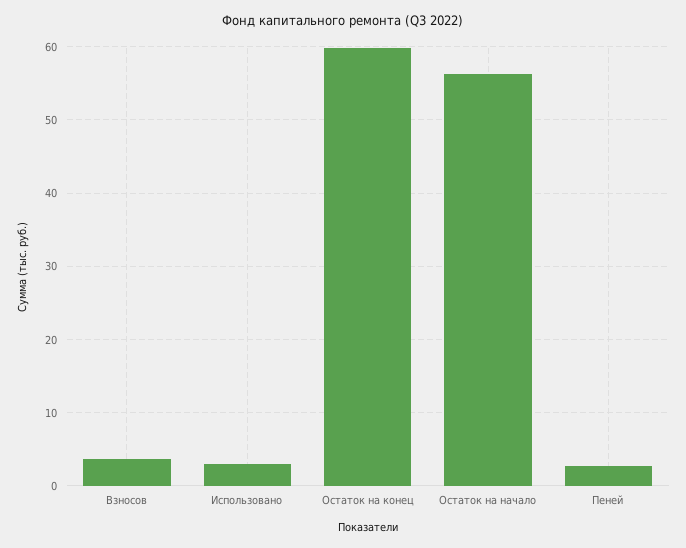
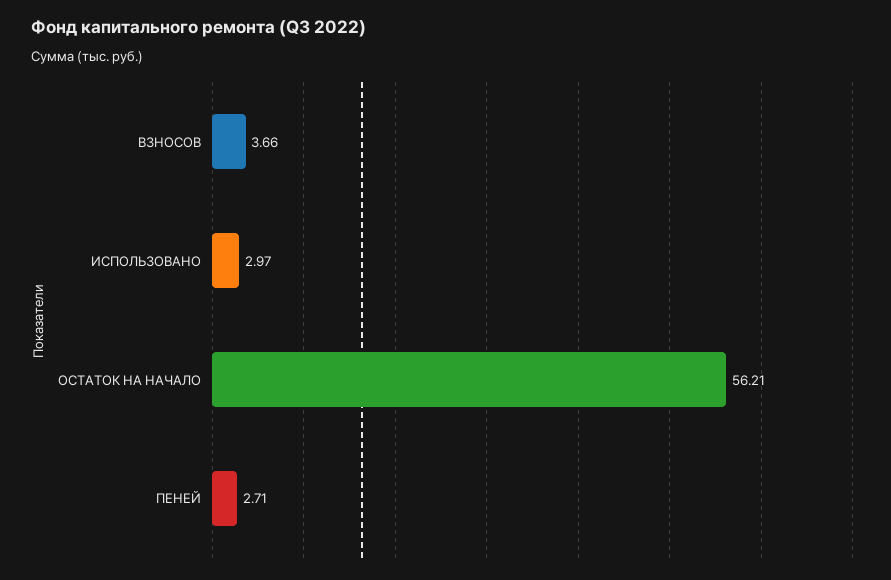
Остаток на конец: 60 -> none

